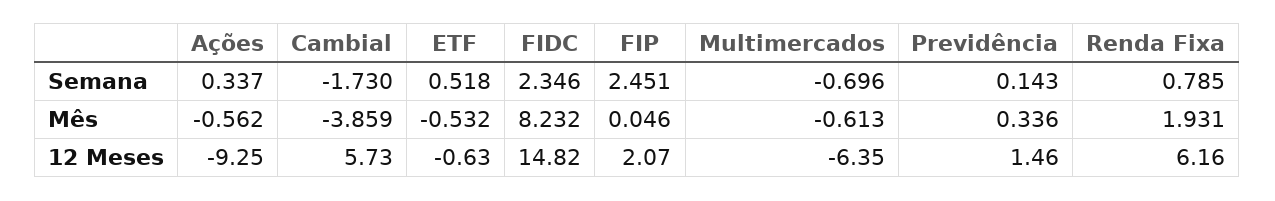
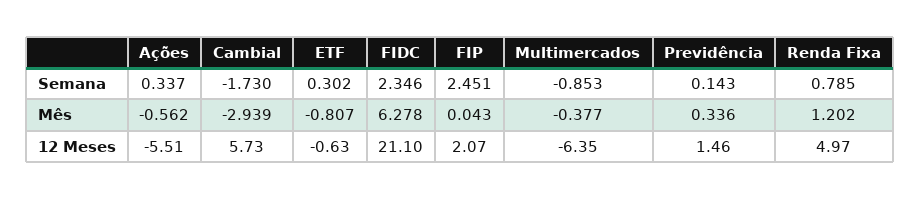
ETF, Semana: 0.518 -> 0.302
Multimercados, Semana: -0.696 -> -0.853
Cambial, Mês: -3.859 -> -2.939
ETF, Mês: -0.532 -> -0.807
FIDC, Mês: 8.232 -> 6.278
FIP, Mês: 0.046 -> 0.043
Multimercados, Mês: -0.613 -> -0.377
Renda Fixa, Mês: 1.931 -> 1.202
Ações, 12 Meses: -9.25 -> -5.51
FIDC, 12 Meses: 14.82 -> 21.1
Renda Fixa, 12 Meses: 6.16 -> 4.97

